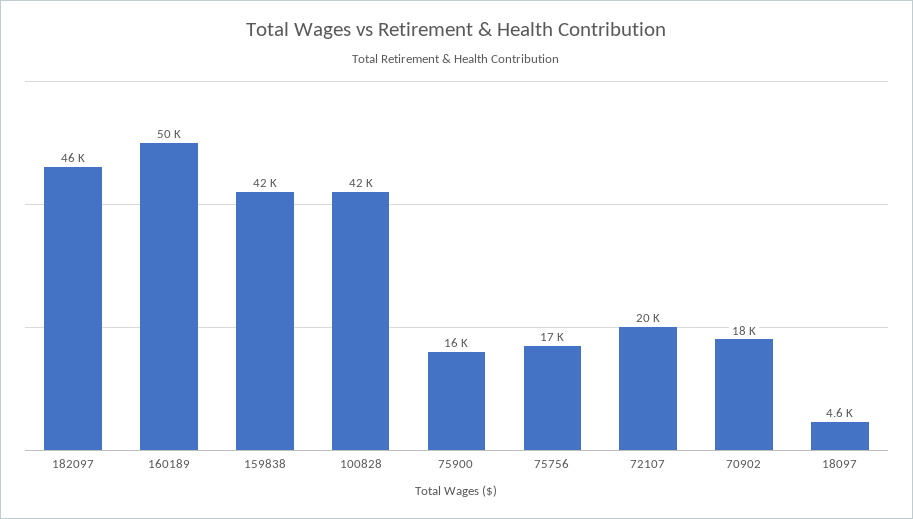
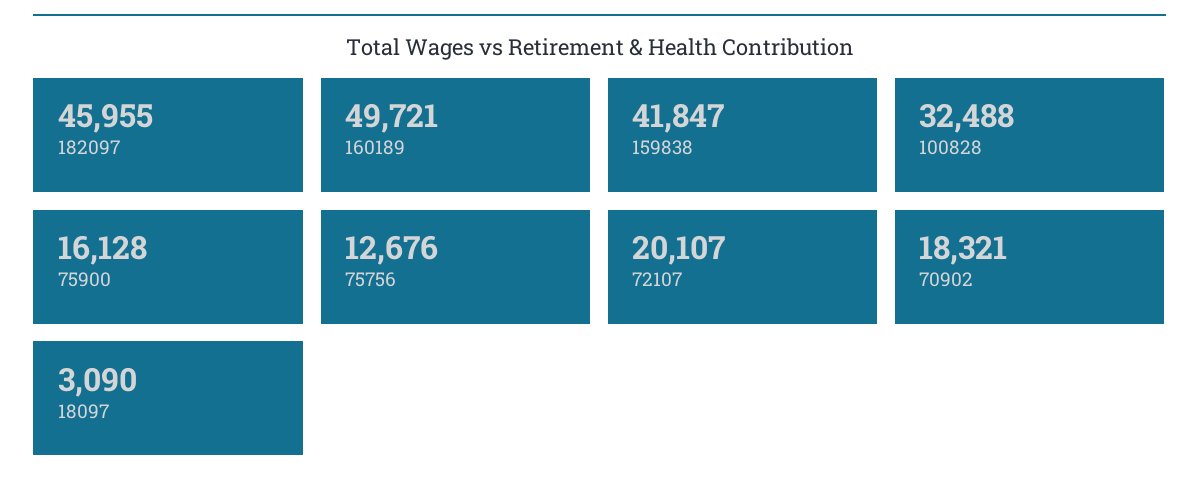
100828: 42000 -> 32488
75756: 17000 -> 12676
18097: 4600 -> 3090

